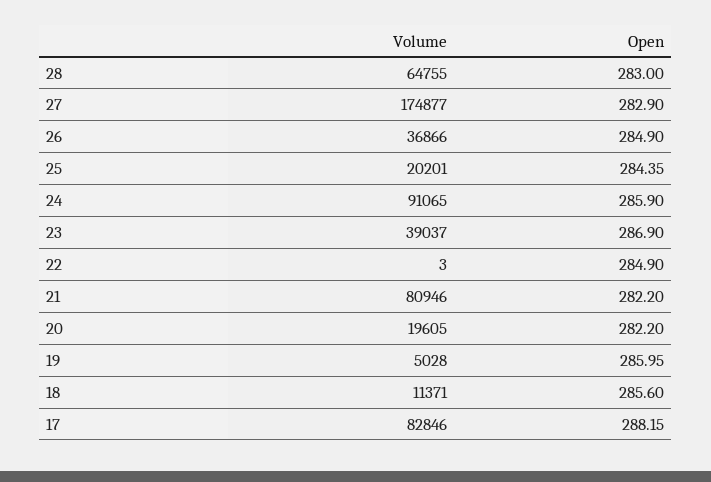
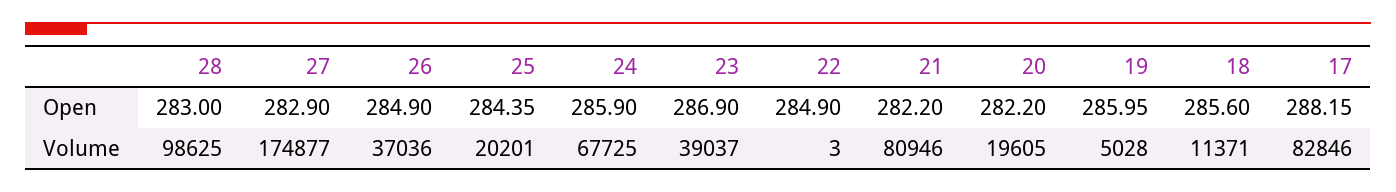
Volume, 28: 64755 -> 98625
Volume, 26: 36866 -> 37036
Volume, 24: 91065 -> 67725

